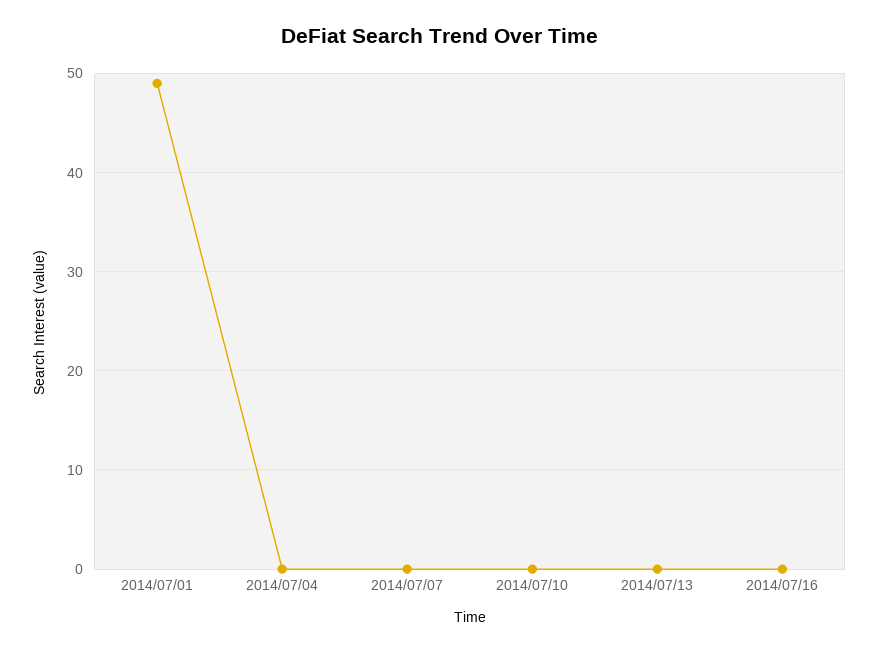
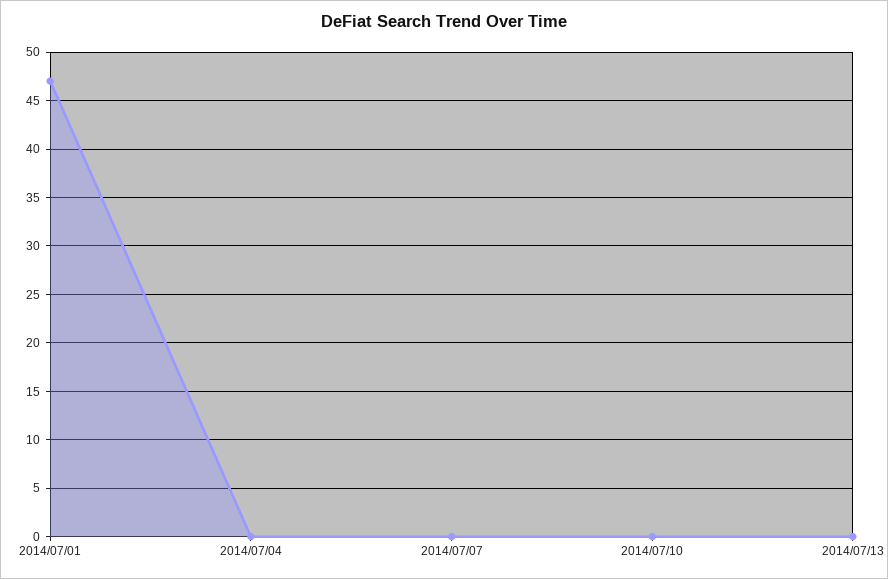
2014/07/01: 49 -> 47
2014/07/16: 0 -> none

